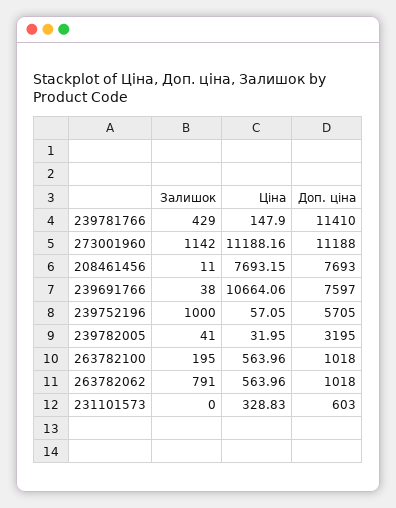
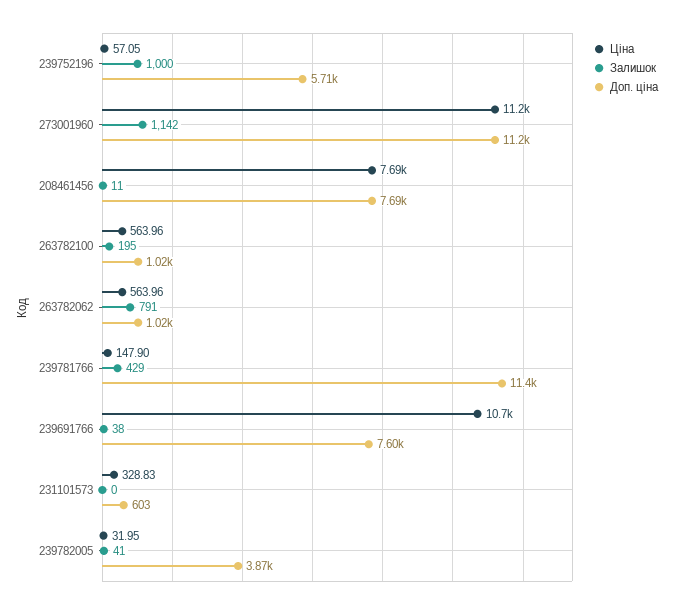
Доп. ціна, 239782005: 3195 -> 3870

